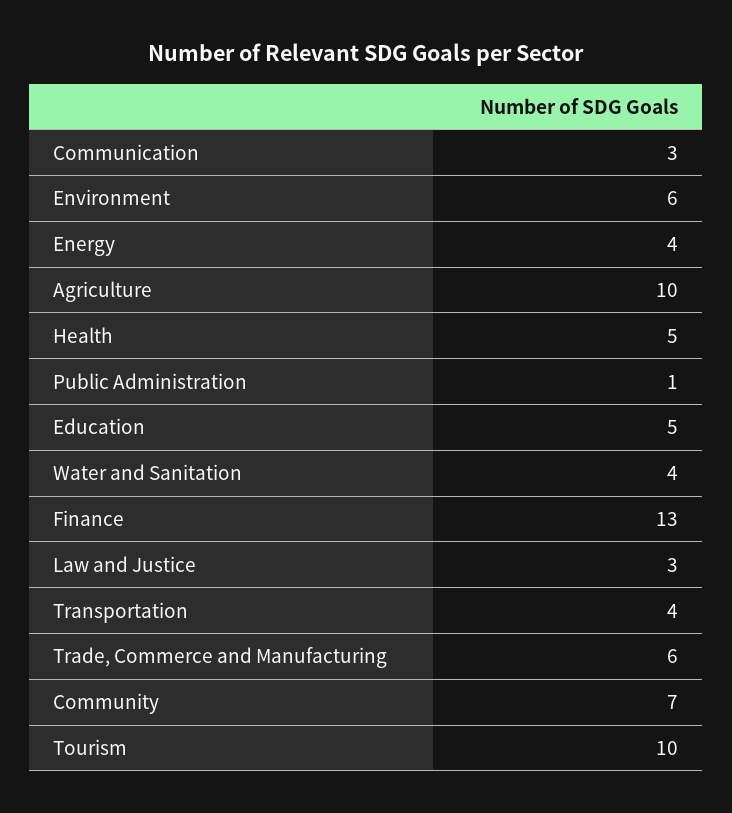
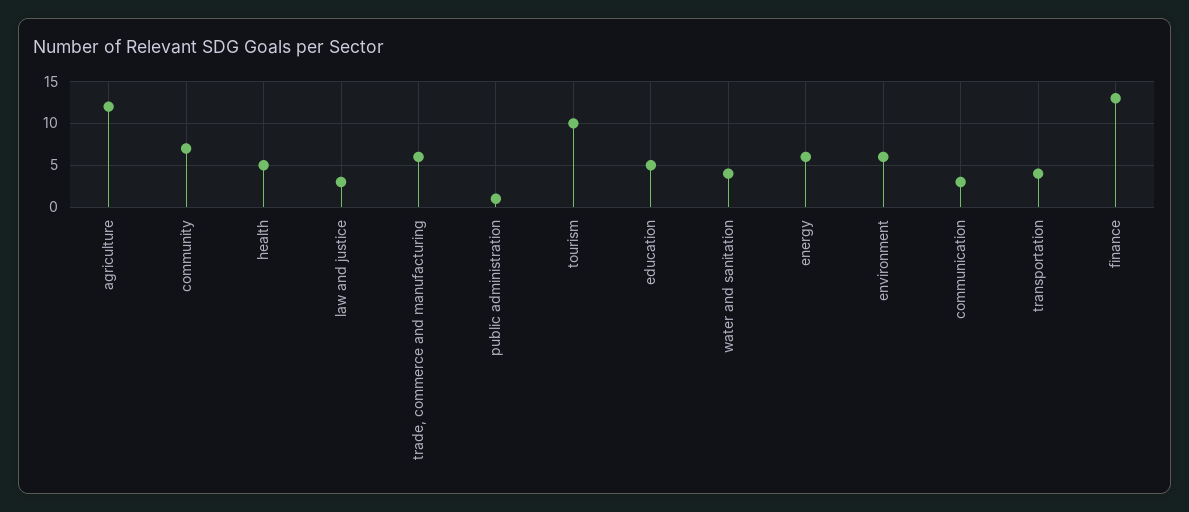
Energy: 4 -> 6
Agriculture: 10 -> 12

